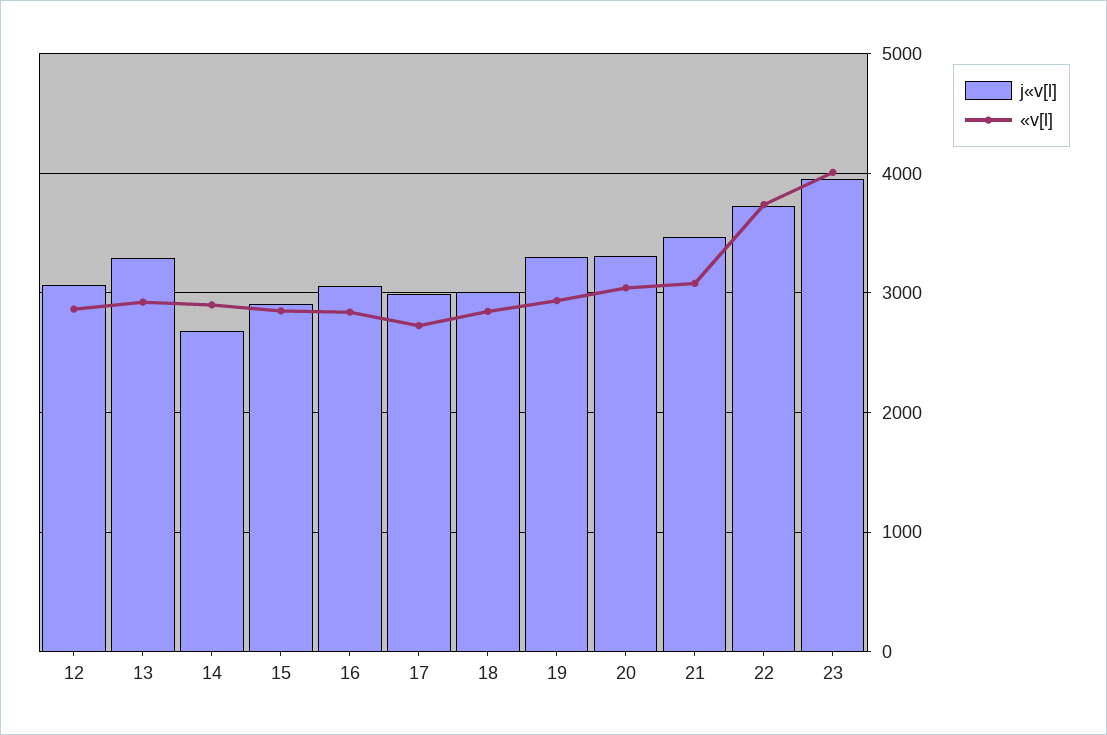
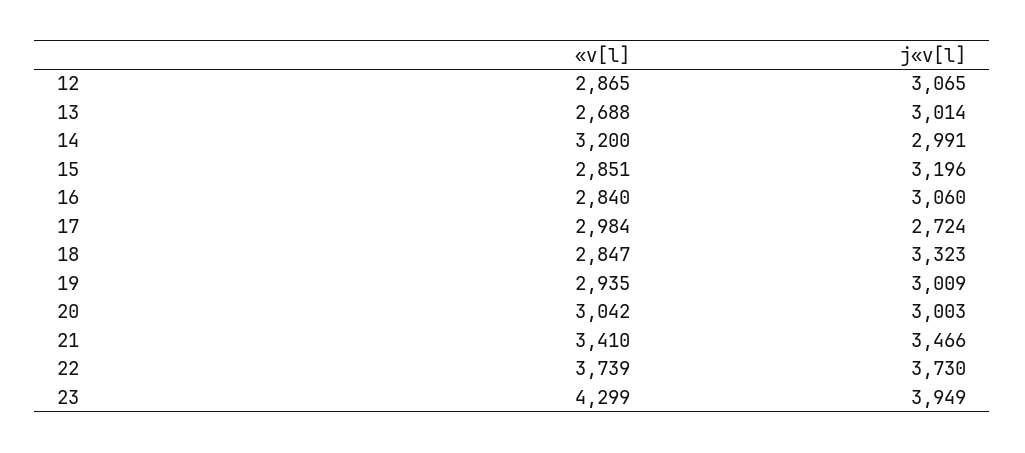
j«v[l], 13: 3300 -> 3014
«v[l], 13: 2900 -> 2688
j«v[l], 14: 2700 -> 2991
«v[l], 14: 2900 -> 3200
j«v[l], 15: 2900 -> 3196
j«v[l], 17: 3000 -> 2724
«v[l], 17: 2700 -> 2984
j«v[l], 18: 3000 -> 3323
j«v[l], 19: 3300 -> 3009
j«v[l], 20: 3300 -> 3003
«v[l], 21: 3100 -> 3410
«v[l], 23: 4000 -> 4299

